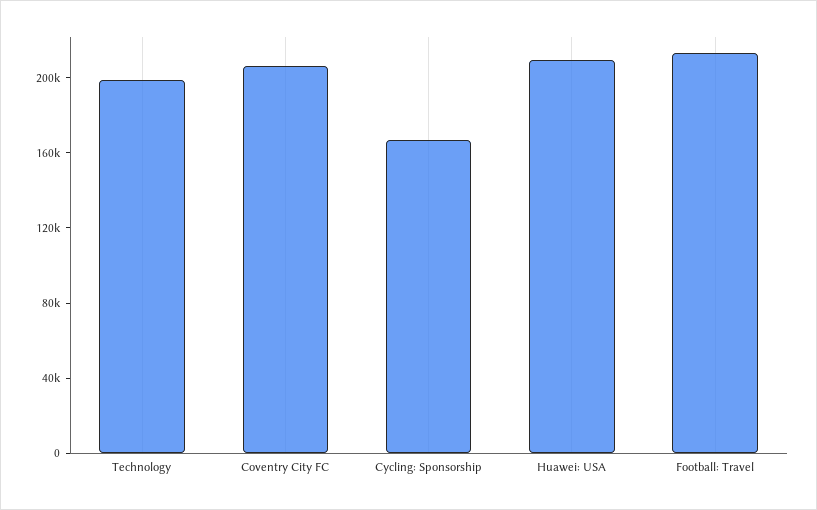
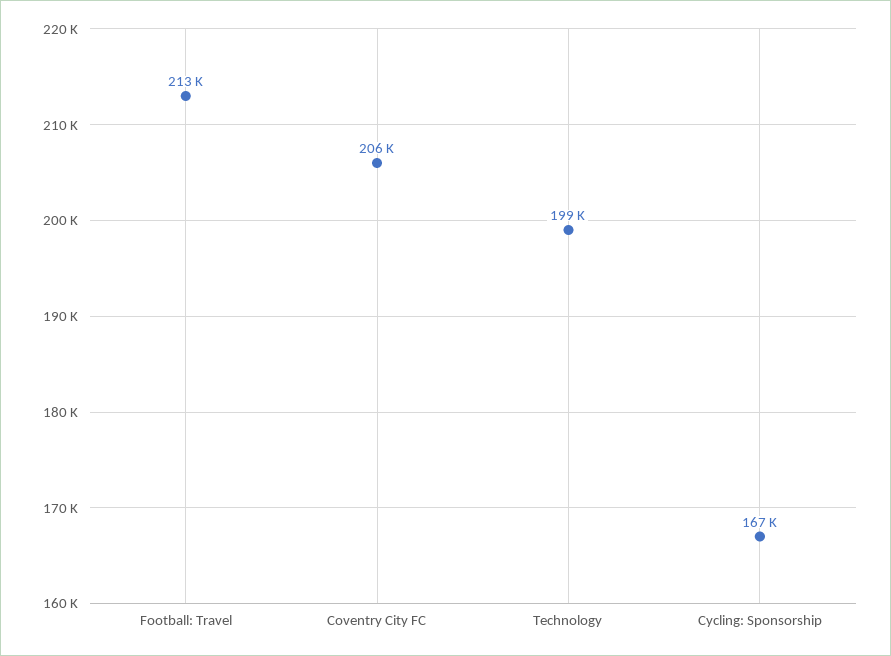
Huawei: USA: 210000 -> none

